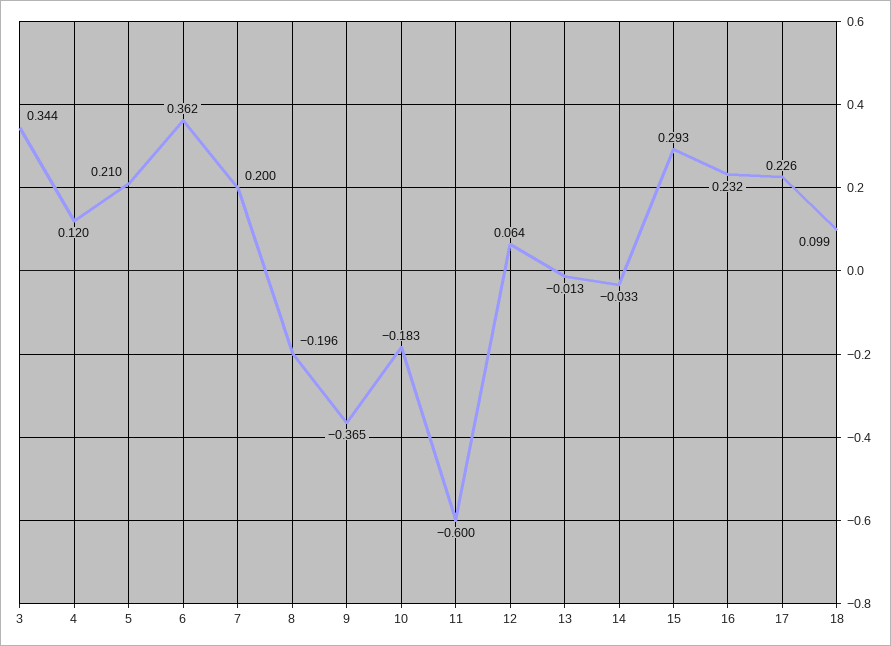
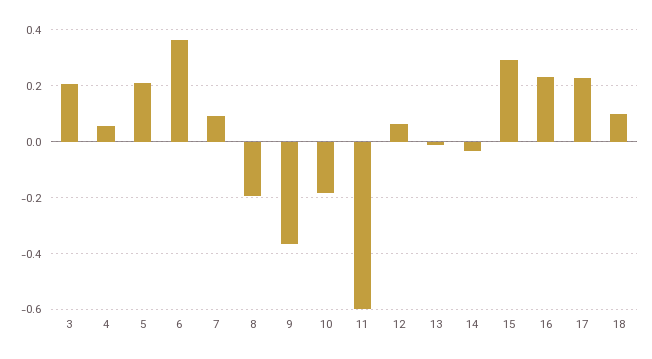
3: 0.344 -> 0.2
4: 0.12 -> 0.05
7: 0.2 -> 0.1

